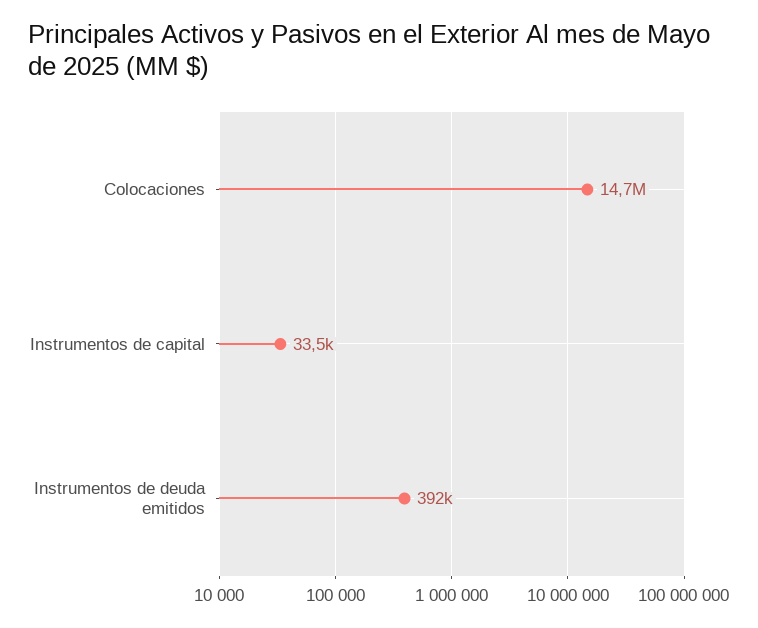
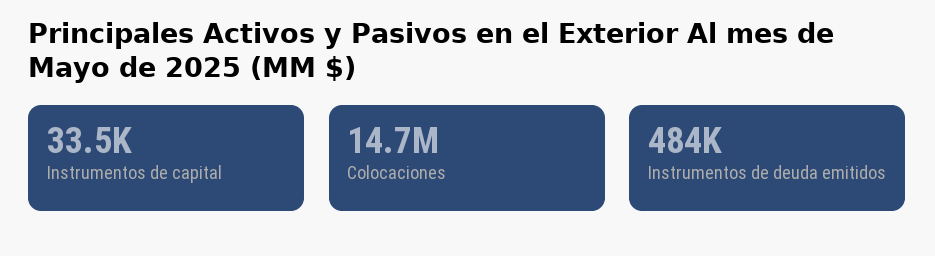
Instrumentos de deuda emitidos: 392000 -> 484000

